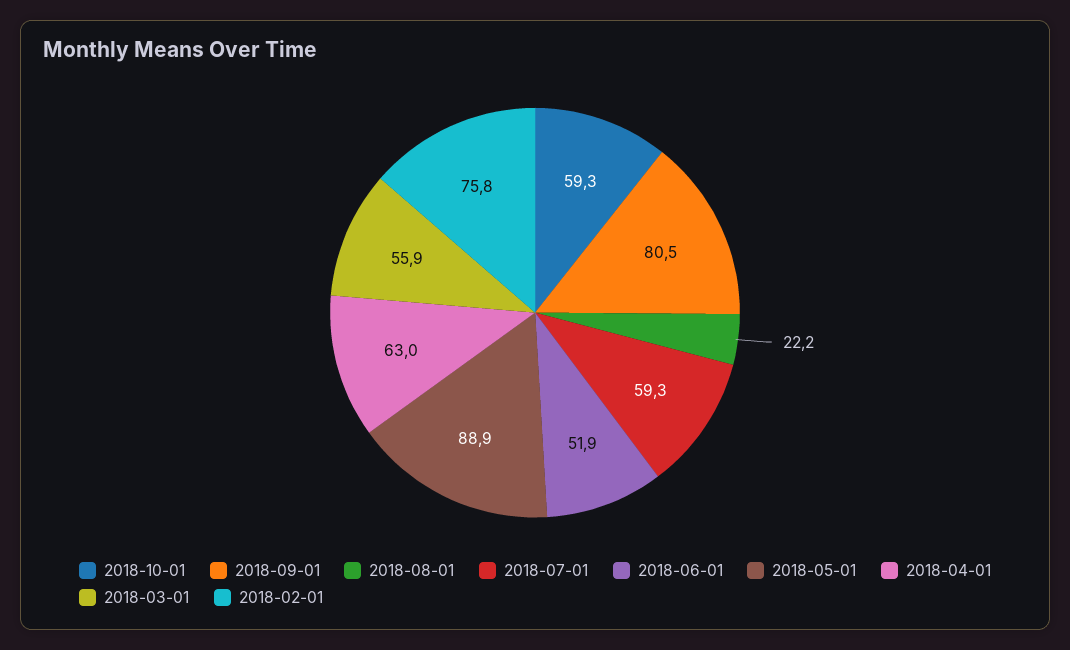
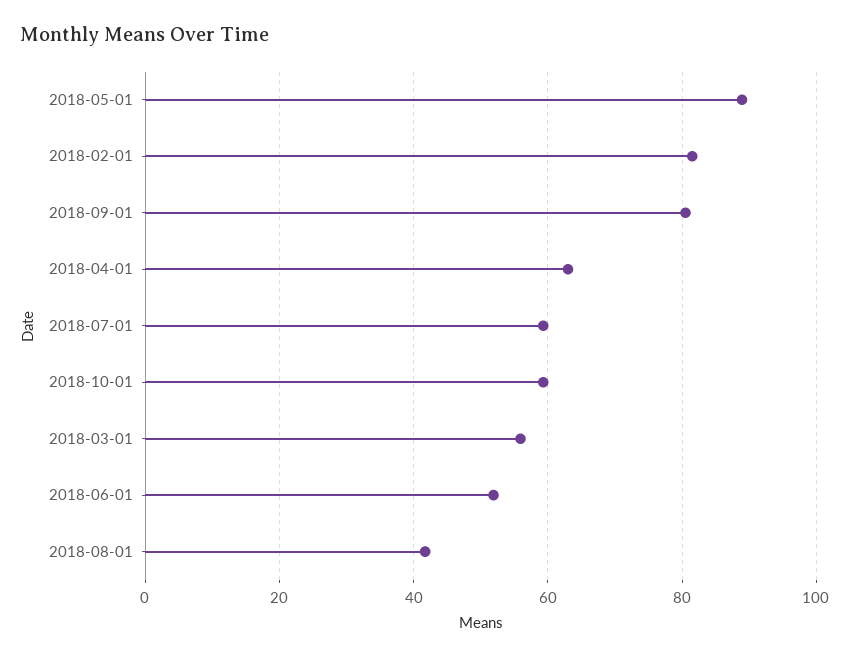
2018-08-01: 22.2 -> 42
2018-02-01: 75.8 -> 82

